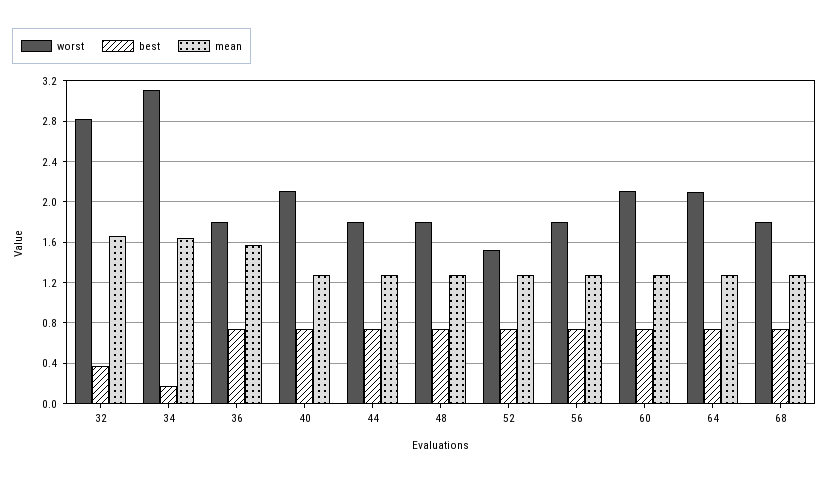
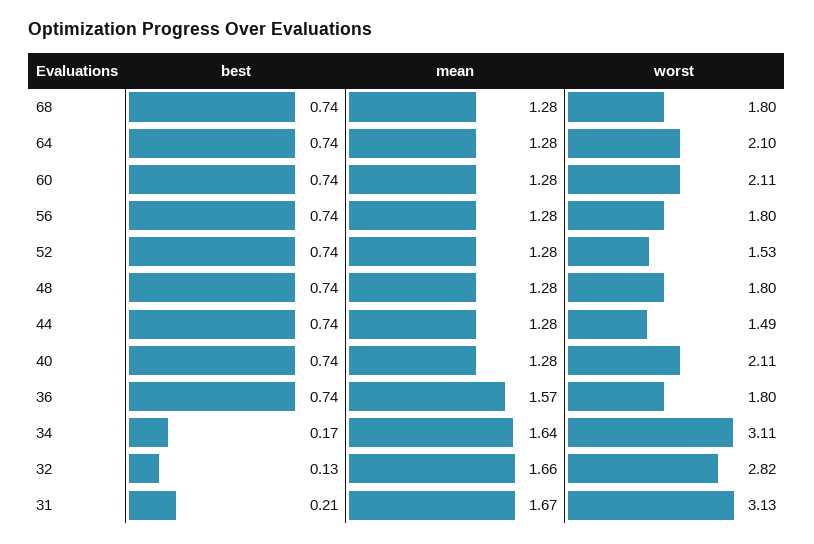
best, 32: 0.4 -> 0.13
worst, 44: 1.8 -> 1.49
best, 31: none -> 0.21
mean, 31: none -> 1.67
worst, 31: none -> 3.13

